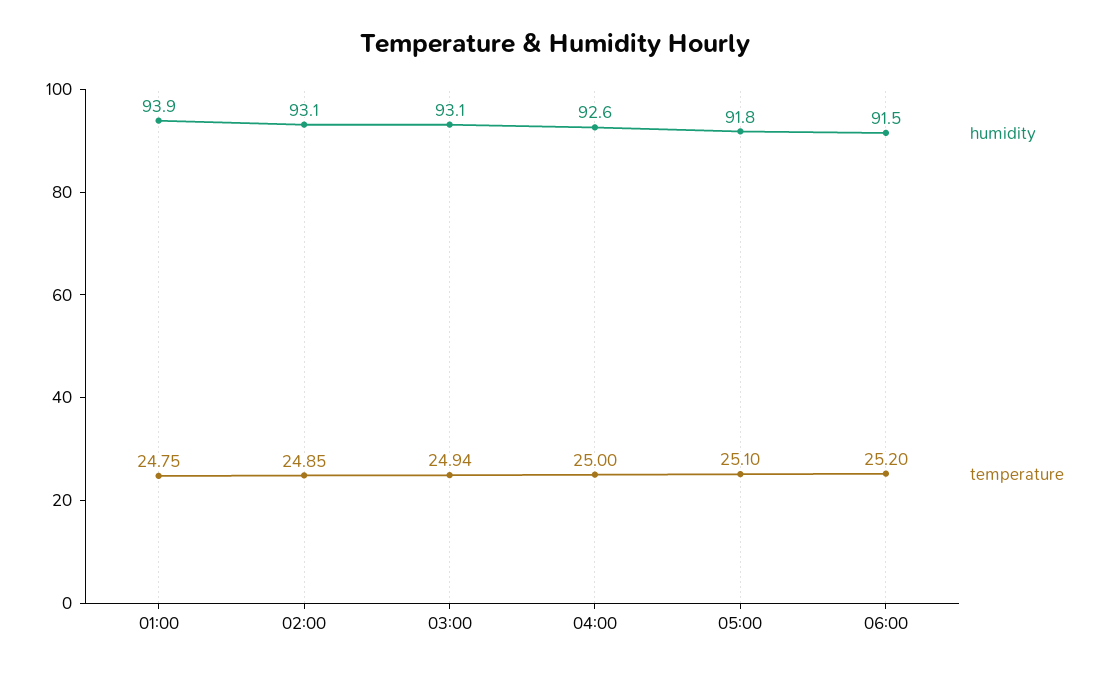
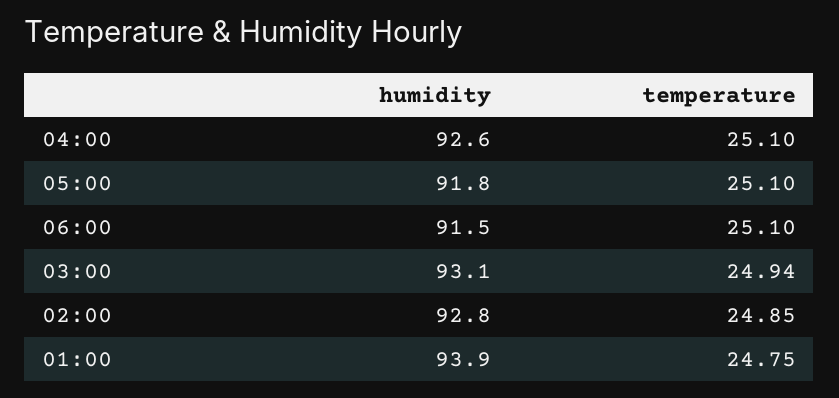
humidity, 02:00: 93.1 -> 92.8
temperature, 04:00: 25 -> 25.1
temperature, 06:00: 25.2 -> 25.1

